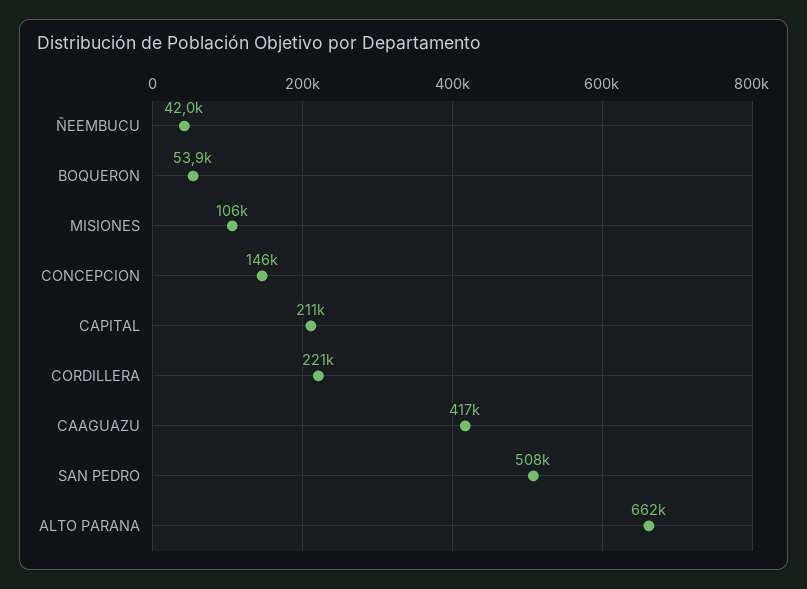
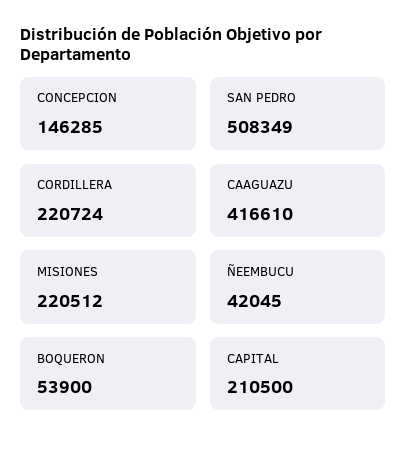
MISIONES: 106000 -> 220512
ALTO PARANA: 662000 -> none

